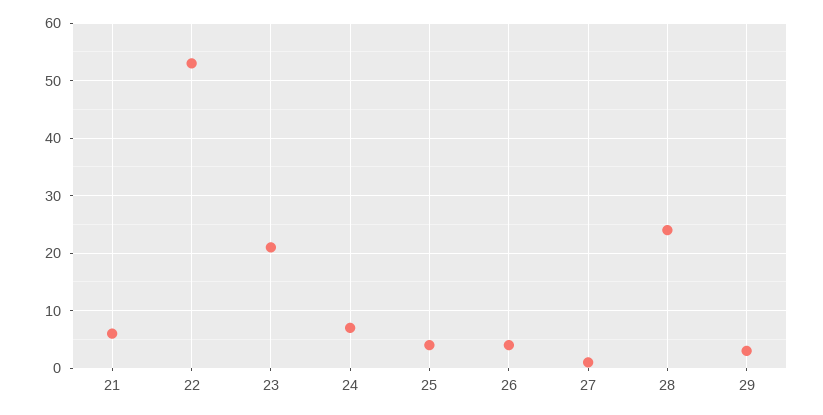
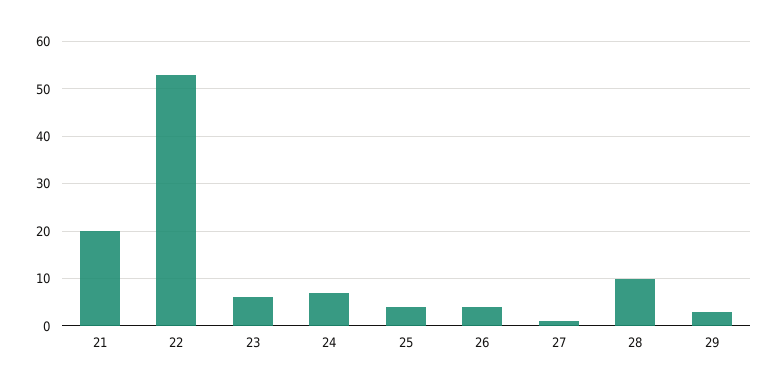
21: 5 -> 20
23: 20 -> 5
28: 25 -> 10

